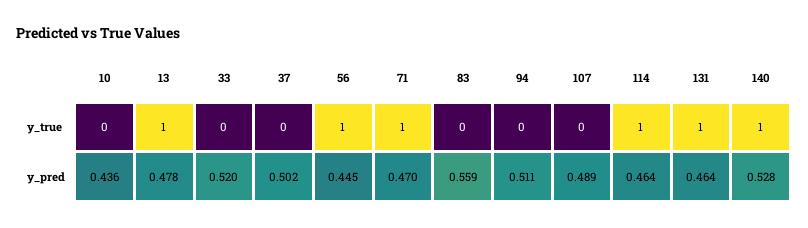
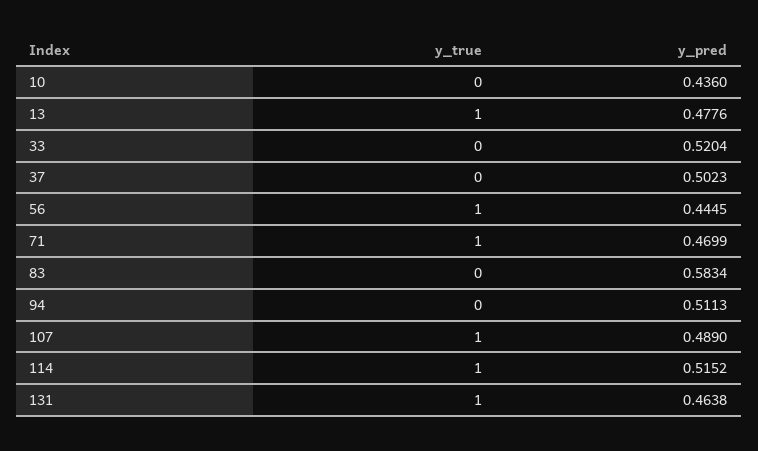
107, y_true: 0 -> 1
140, y_true: 1 -> none
83, y_pred: 0.559 -> 0.5834
114, y_pred: 0.464 -> 0.5152
140, y_pred: 0.528 -> none

